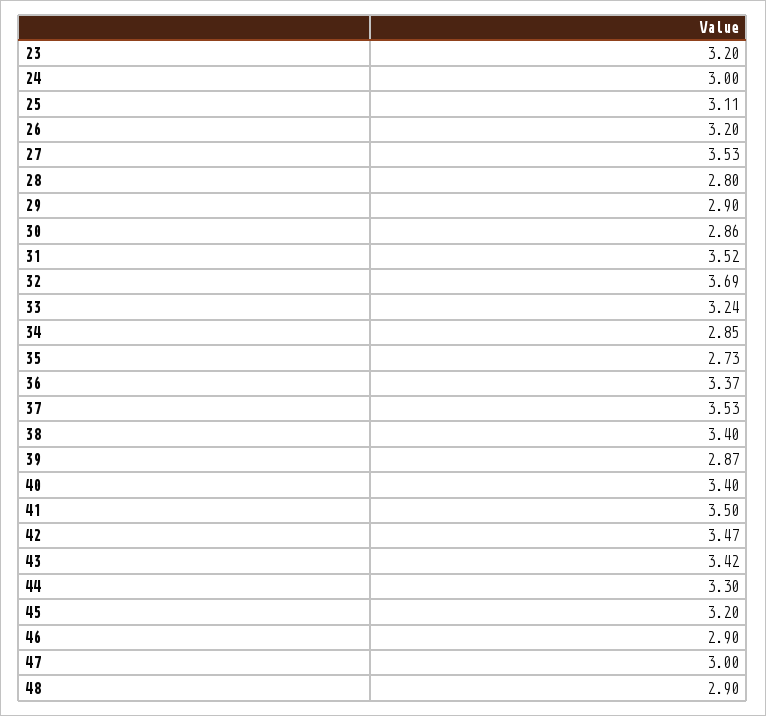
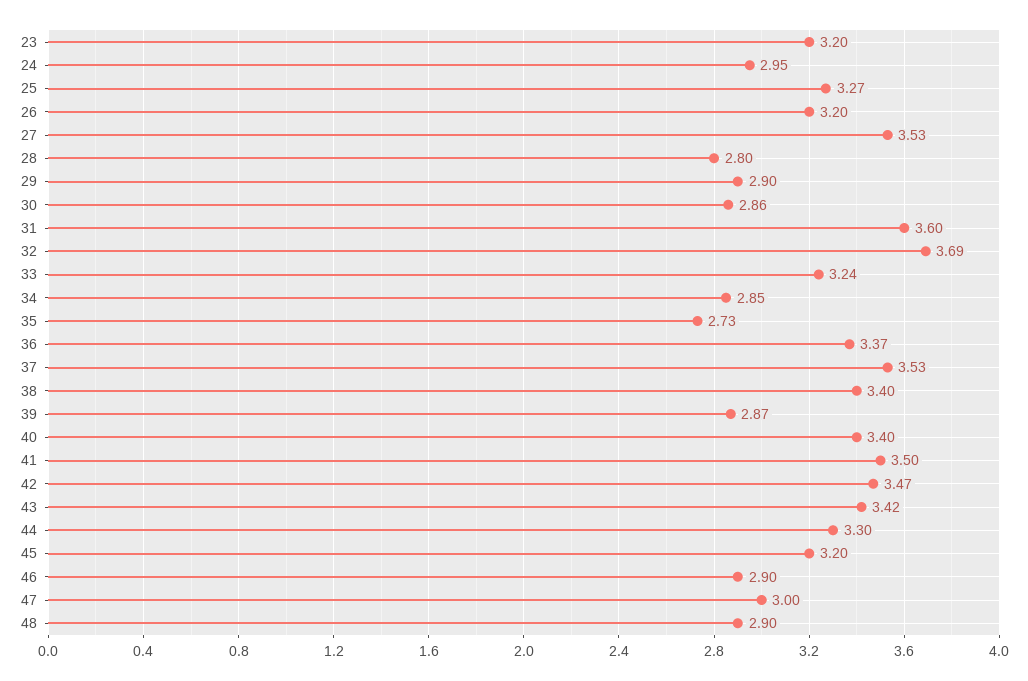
24: 3 -> 2.95
25: 3.11 -> 3.27
31: 3.52 -> 3.6

